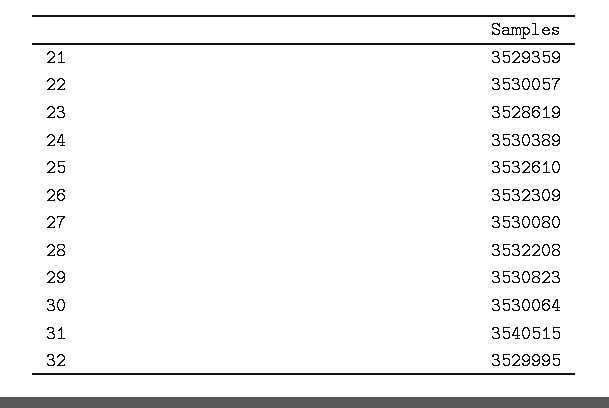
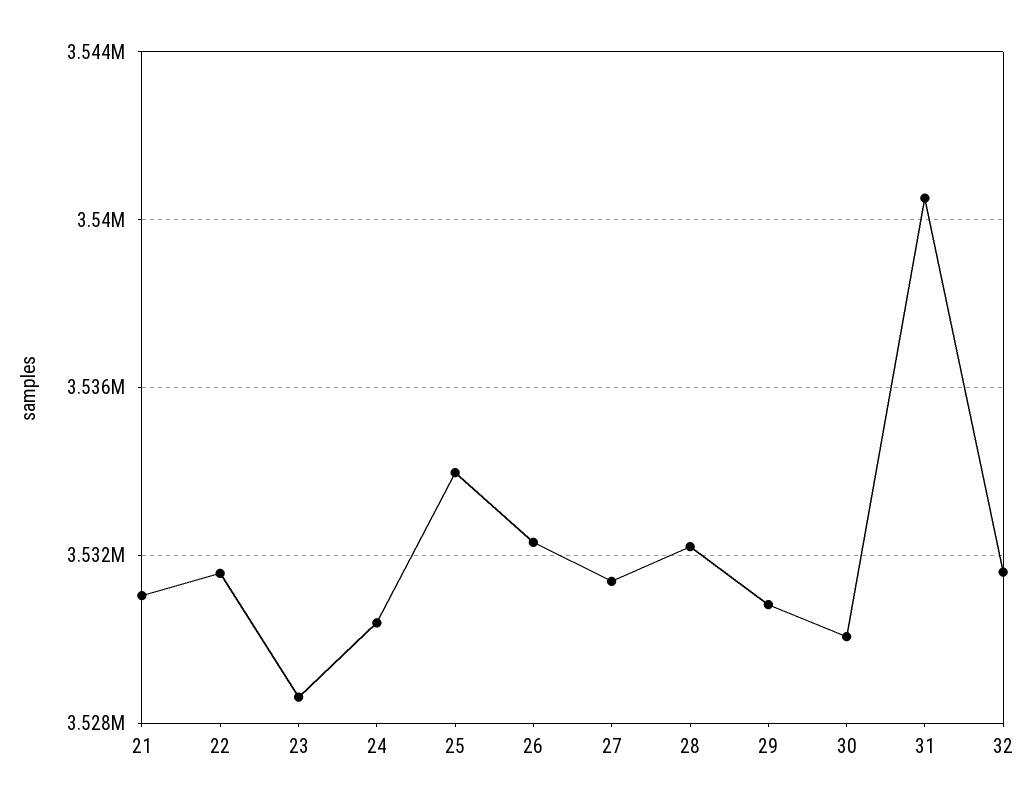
21: 3529359 -> 3531000
22: 3530057 -> 3531500
25: 3532610 -> 3534000
27: 3530080 -> 3531500
32: 3529995 -> 3531500

